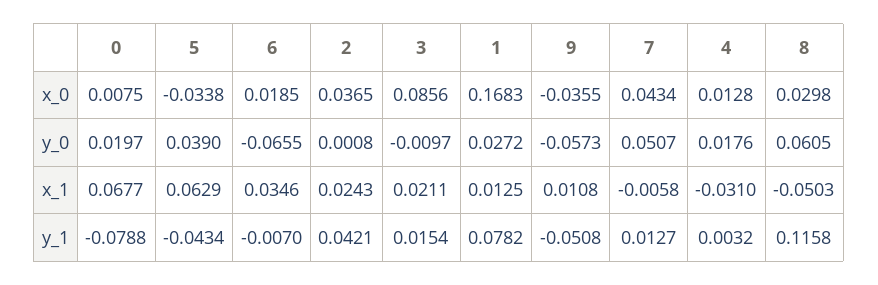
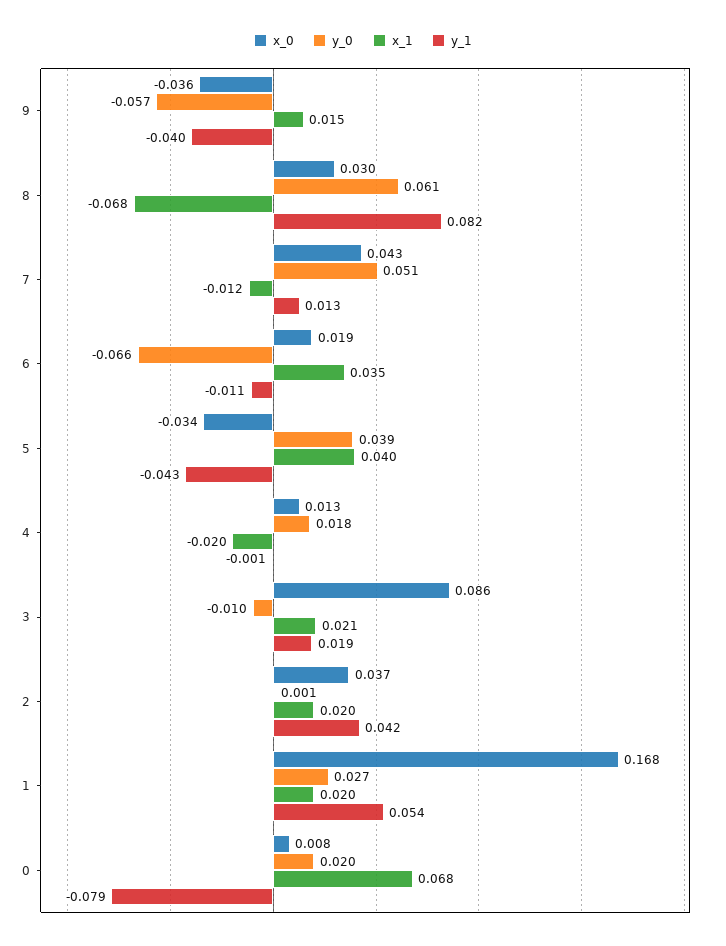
x_1, 5: 0.0629 -> 0.04
x_1, 2: 0.0243 -> 0.02
x_1, 1: 0.0125 -> 0.02
x_1, 9: 0.0108 -> 0.015
x_1, 7: -0.0058 -> -0.012
x_1, 4: -0.031 -> -0.02
x_1, 8: -0.0503 -> -0.068
y_1, 6: -0.007 -> -0.011
y_1, 3: 0.0154 -> 0.019
y_1, 1: 0.0782 -> 0.054
y_1, 9: -0.0508 -> -0.04
y_1, 4: 0.0032 -> -0.001
y_1, 8: 0.1158 -> 0.082

